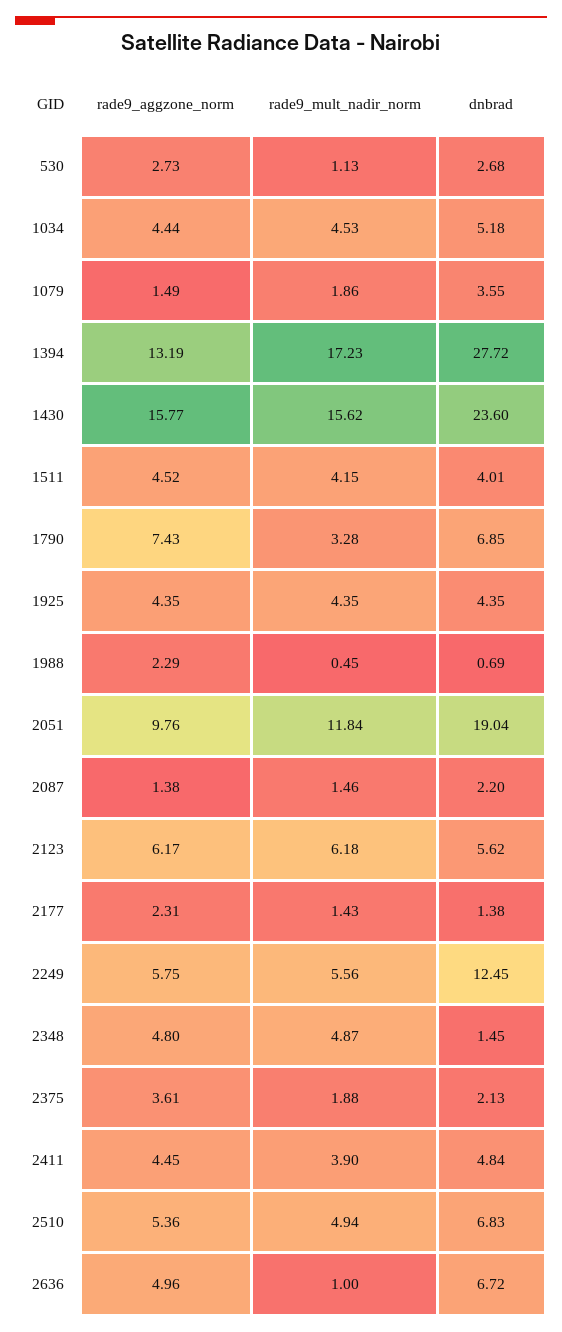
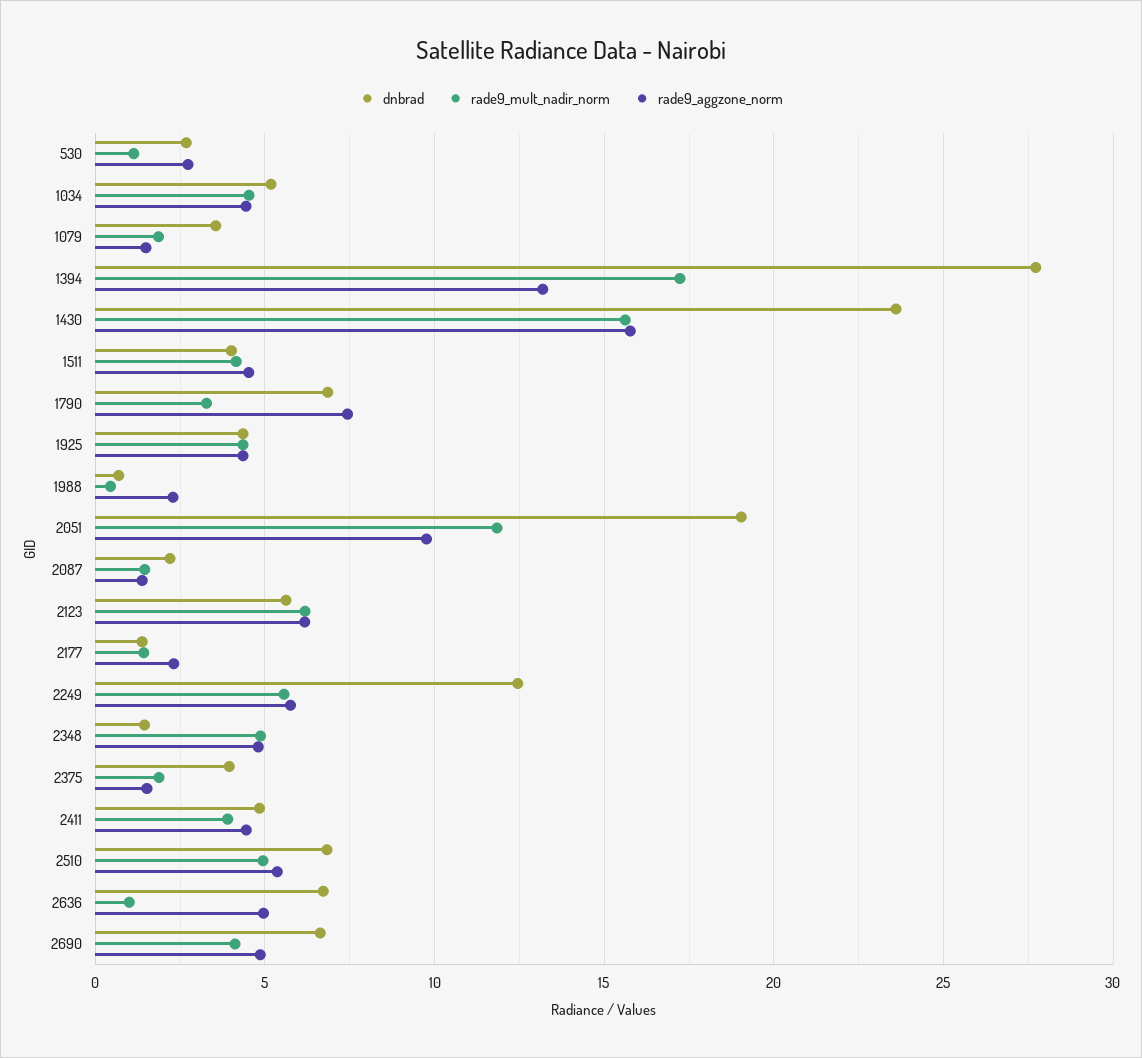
rade9_aggzone_norm, 2375: 3.61 -> 1.5
dnbrad, 2375: 2.13 -> 4
dnbrad, 2690: none -> 6.5
rade9_mult_nadir_norm, 2690: none -> 4
rade9_aggzone_norm, 2690: none -> 5

